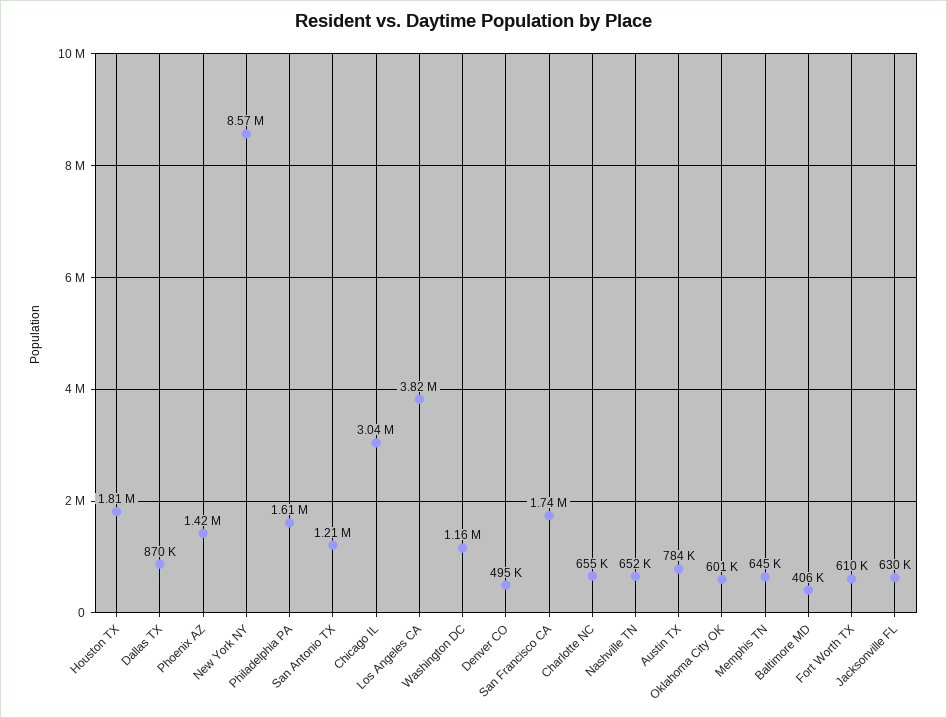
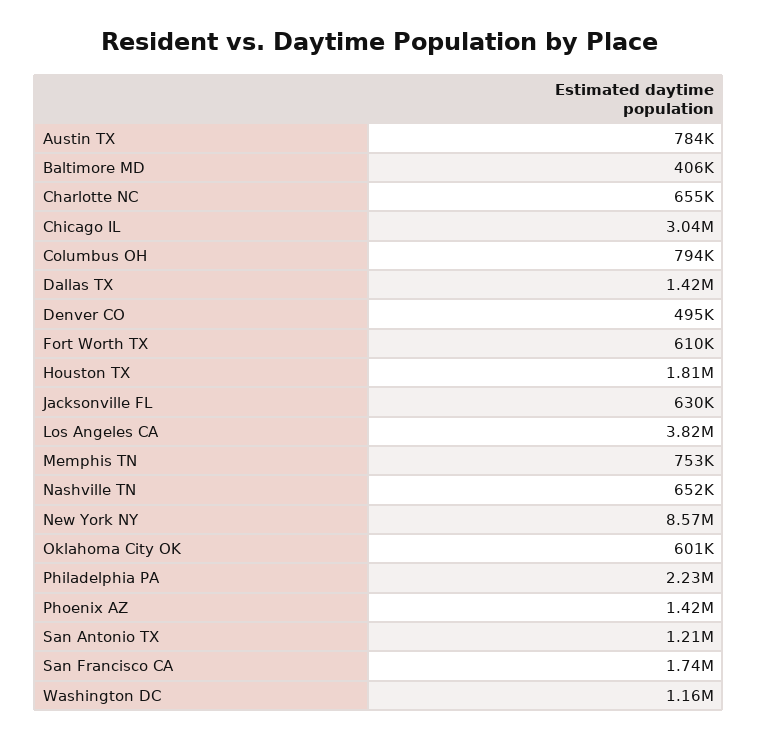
Dallas TX: 870000 -> 1420000
Philadelphia PA: 1610000 -> 2230000
Memphis TN: 645000 -> 753000
Columbus OH: none -> 794000

